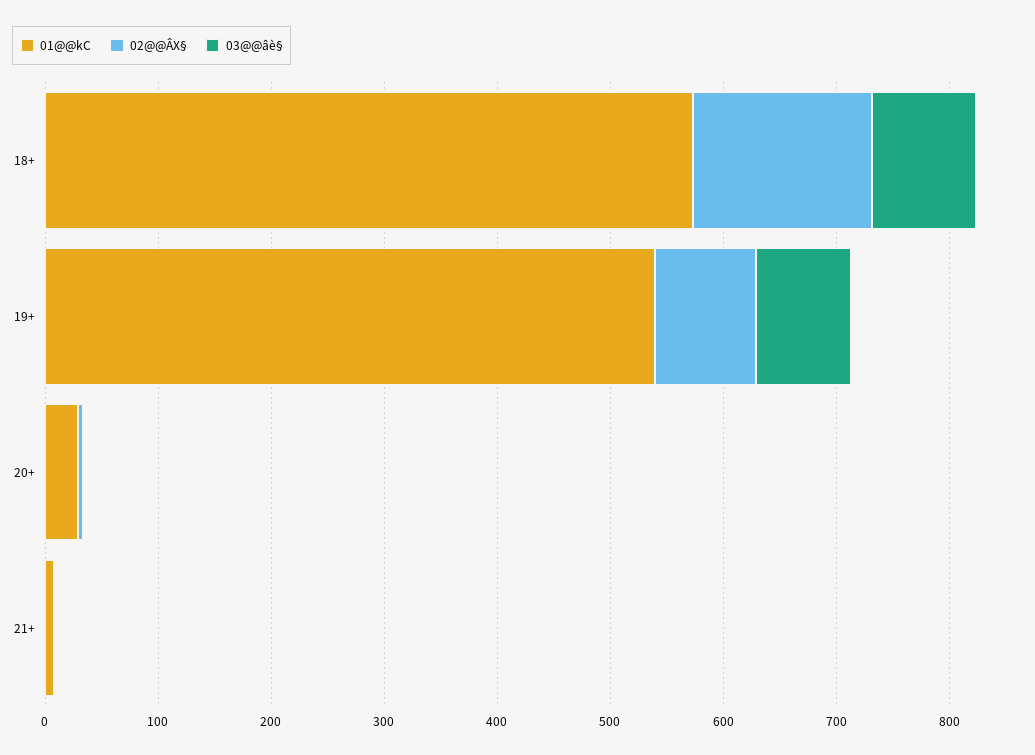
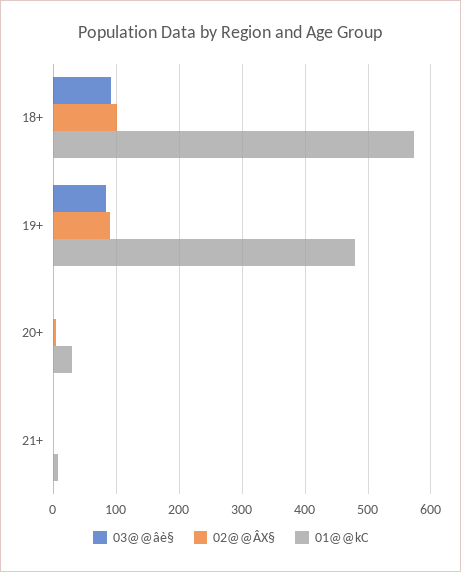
02@@ÂX§, 18+: 160 -> 100
01@@kC, 19+: 540 -> 480

